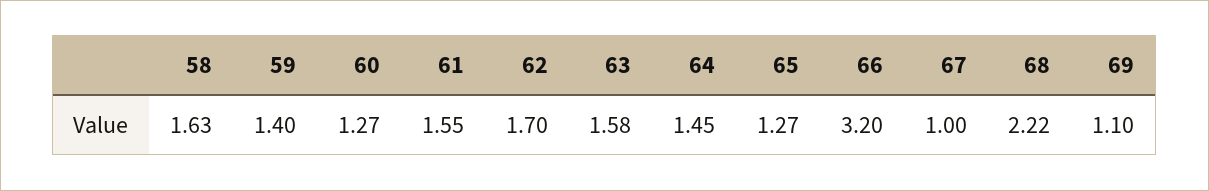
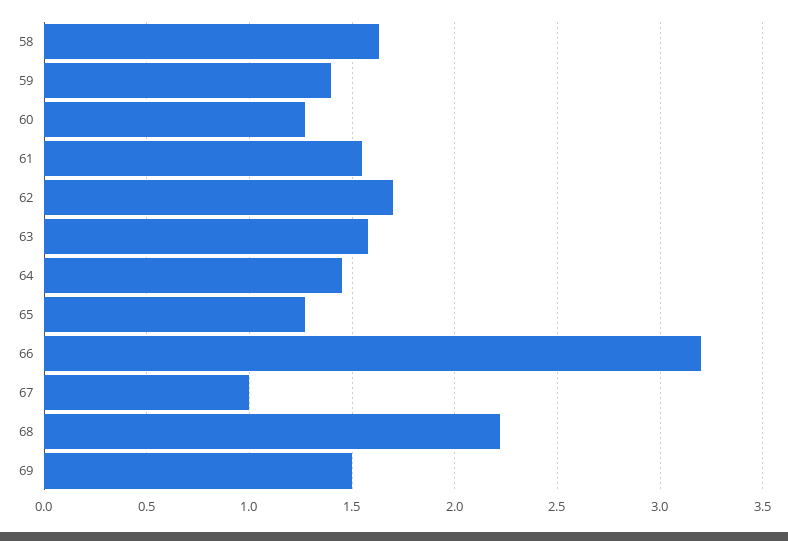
69: 1.1 -> 1.5

